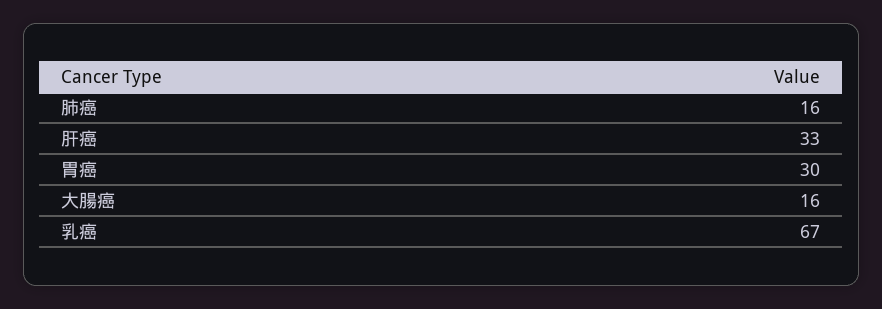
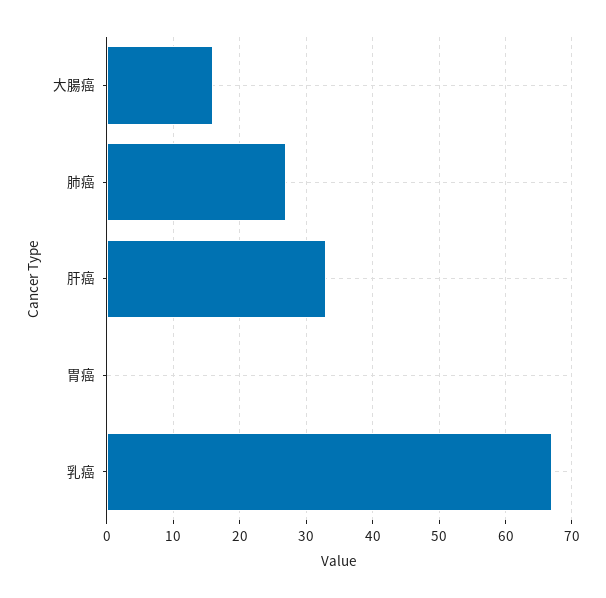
肺癌: 16 -> 27
胃癌: 30 -> 0

